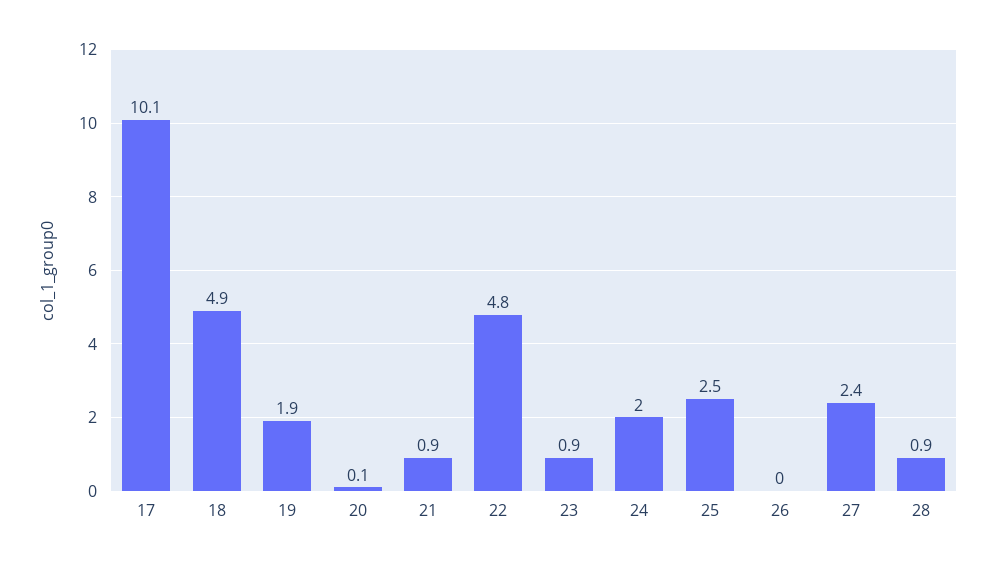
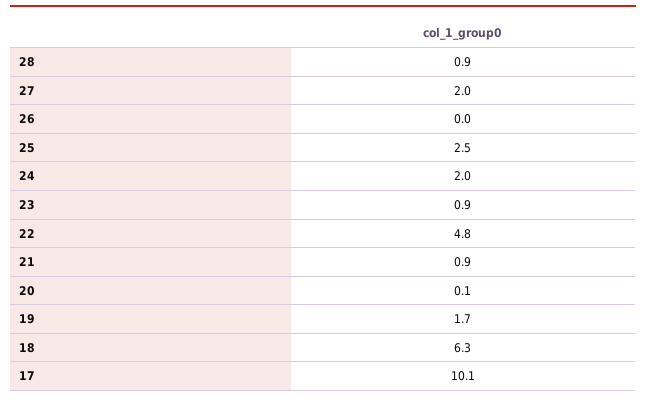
18: 4.9 -> 6.3
19: 1.9 -> 1.7
27: 2.4 -> 2

